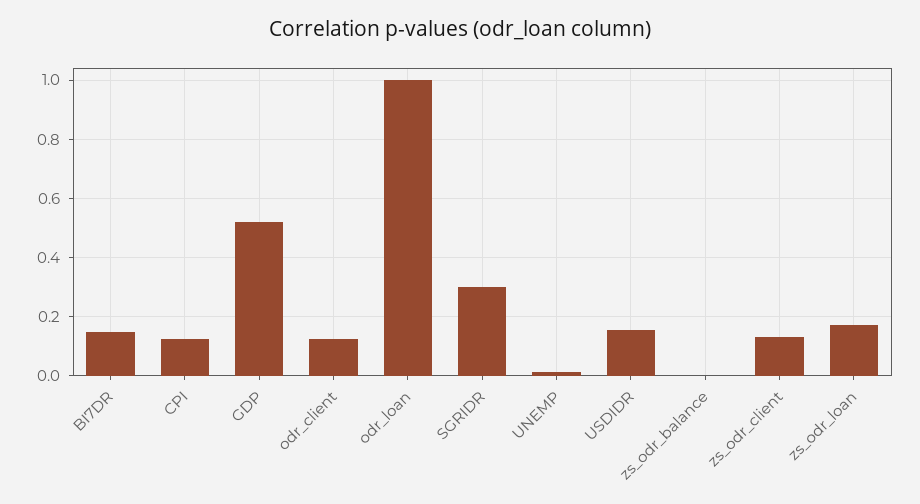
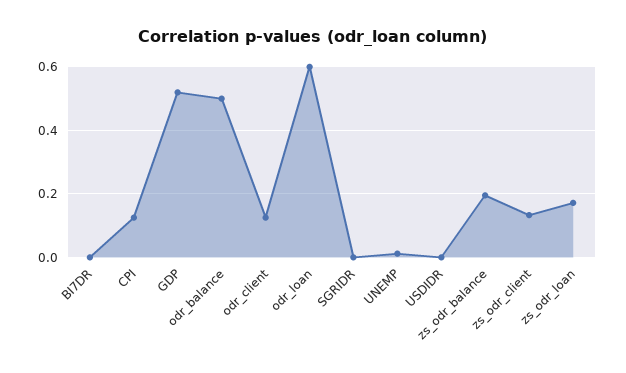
BI7DR: 0.15 -> 0
odr_loan: 1 -> 0.6
SGRIDR: 0.3 -> 0
USDIDR: 0.15 -> 0
zs_odr_balance: 0 -> 0.2
odr_balance: none -> 0.5

